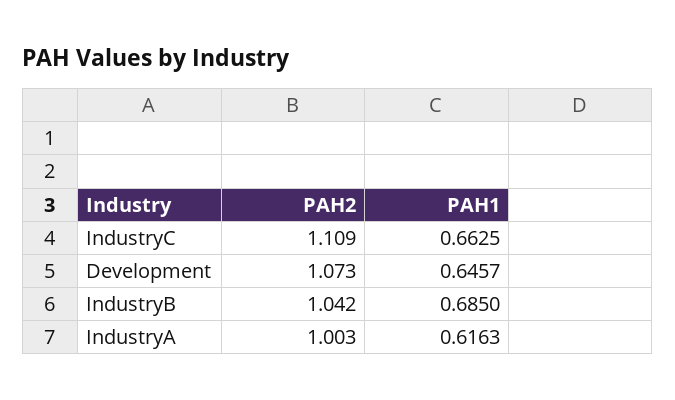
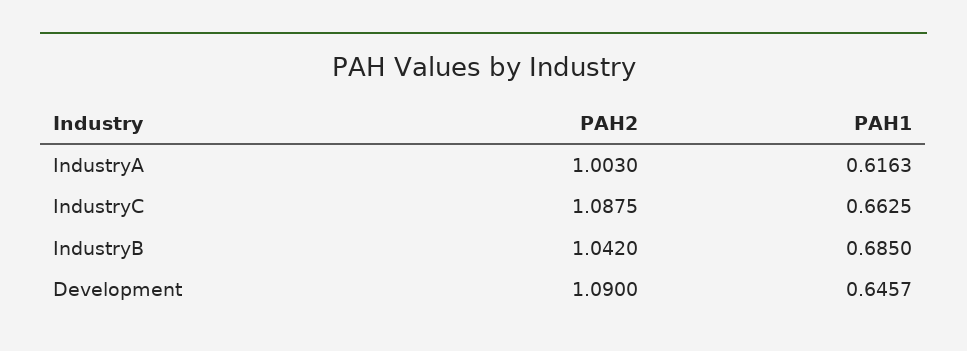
PAH2, IndustryC: 1.109 -> 1.0875
PAH2, Development: 1.073 -> 1.09

